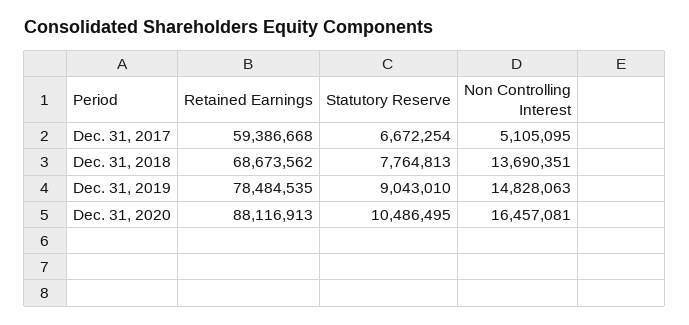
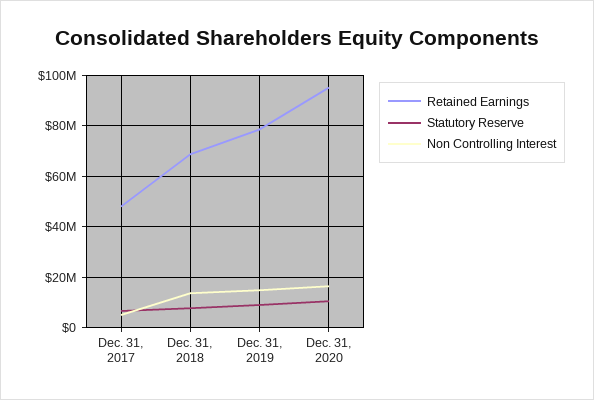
Retained Earnings, Dec. 31, 2017: 59386668 -> 47500000
Retained Earnings, Dec. 31, 2020: 88116913 -> 95000000

